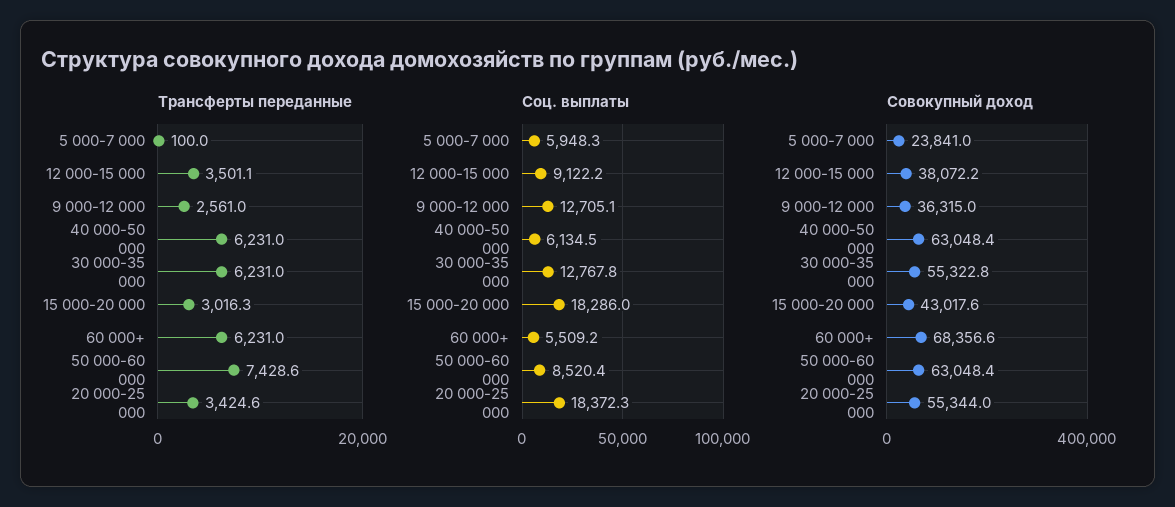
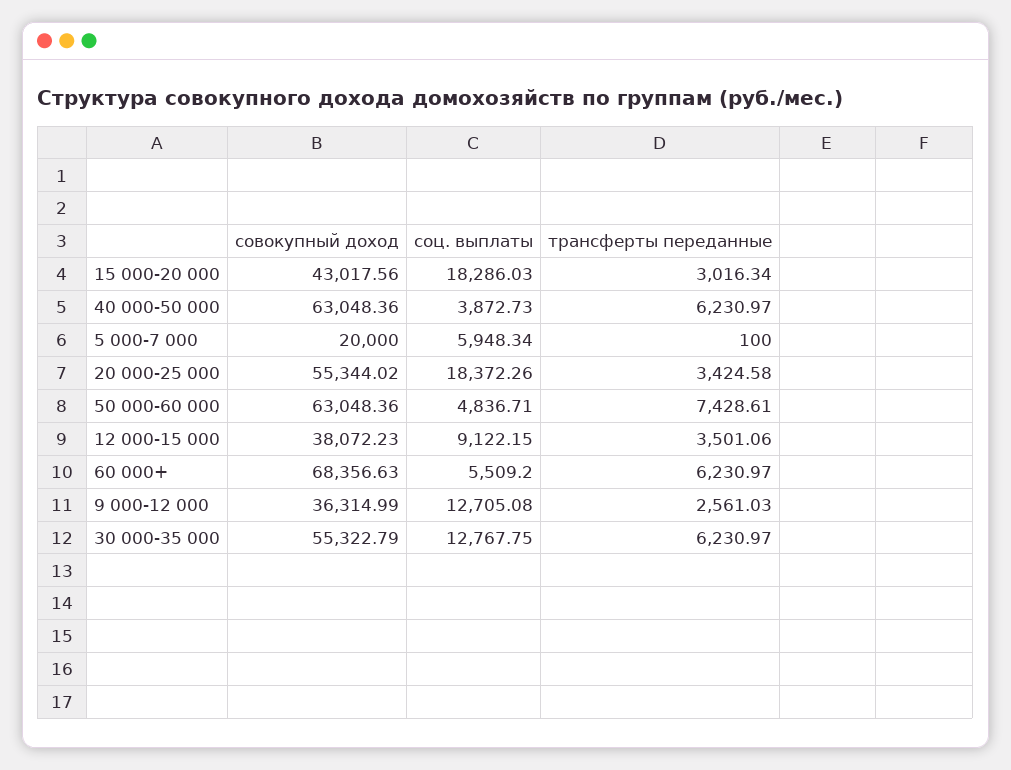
Соц. выплаты, 40 000-50 000: 6134.5 -> 3872.73
Соц. выплаты, 50 000-60 000: 8520.4 -> 4836.71
Совокупный доход, 5 000-7 000: 23841 -> 20000

